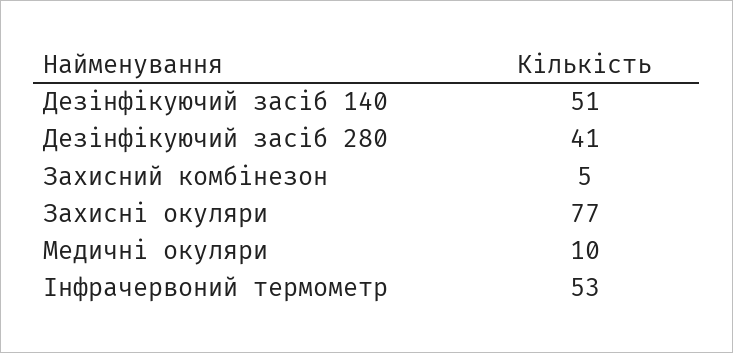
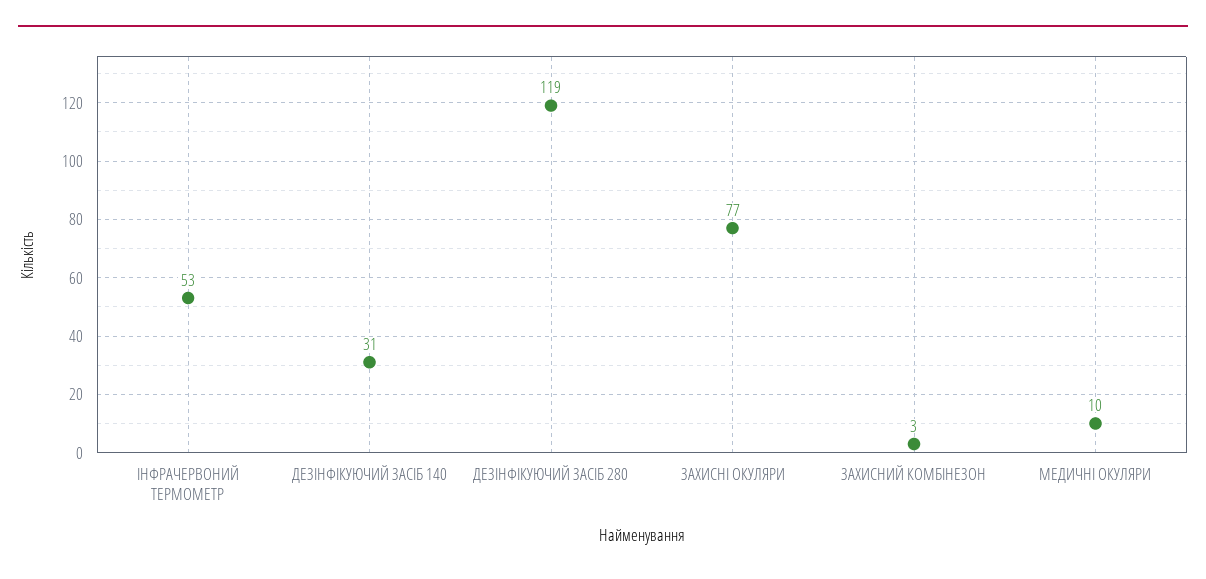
Дезінфікуючий засіб 140: 51 -> 31
Дезінфікуючий засіб 280: 41 -> 119
Захисний комбінезон: 5 -> 3

